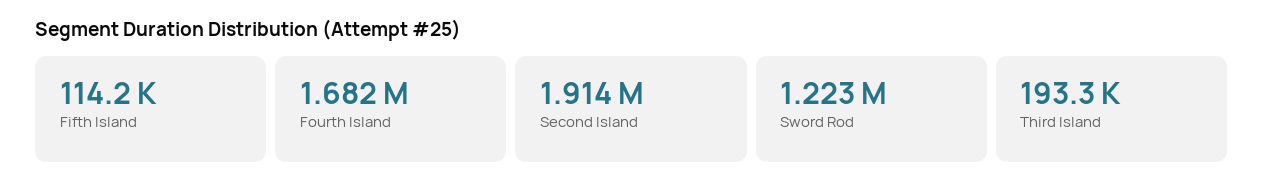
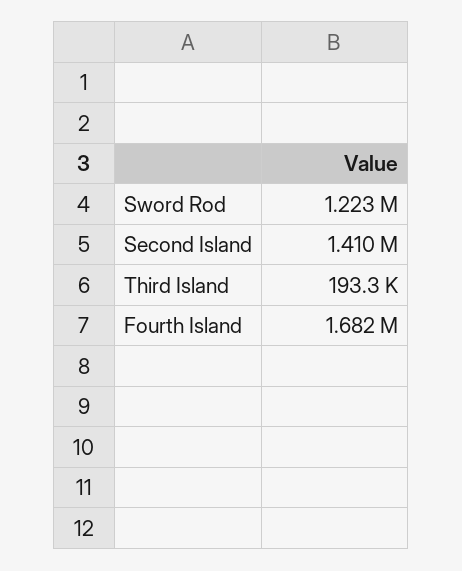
Fifth Island: 114200 -> none
Second Island: 1914000 -> 1410000

